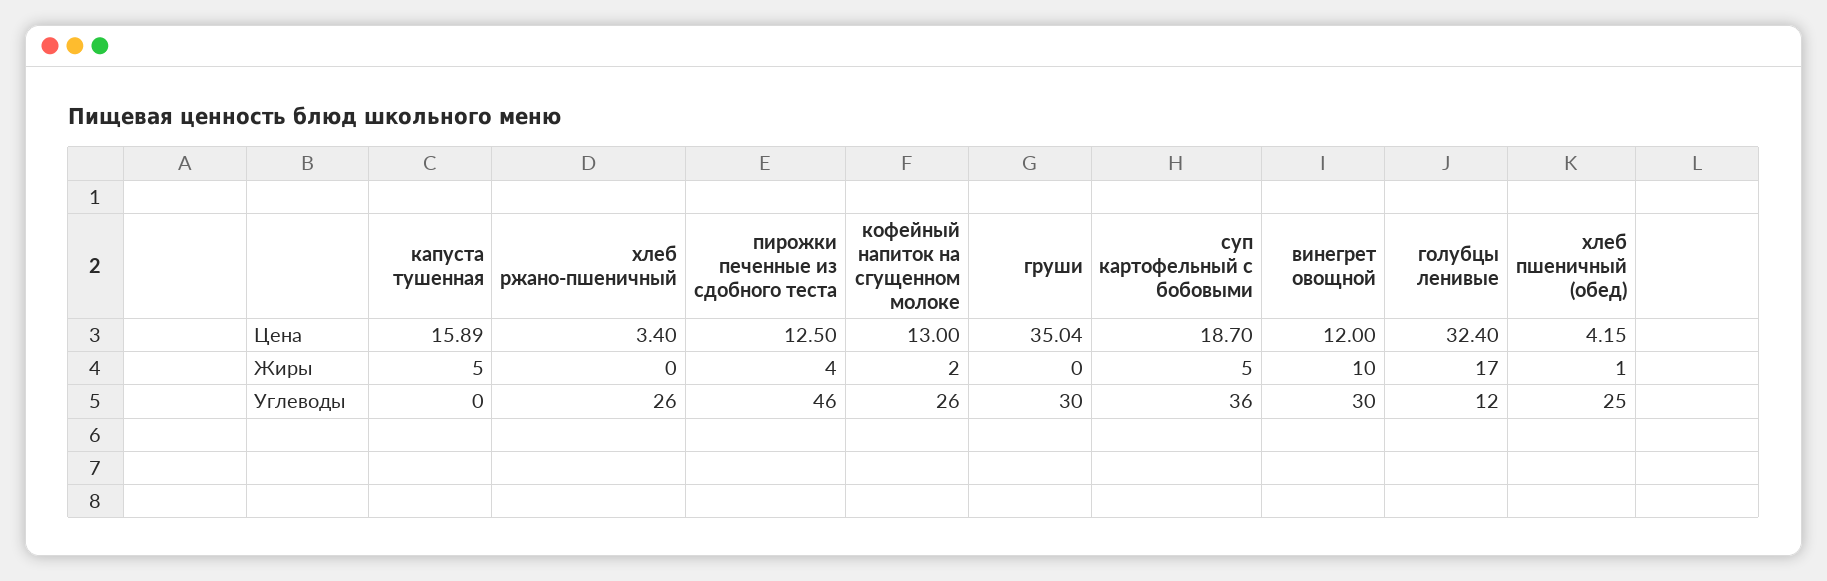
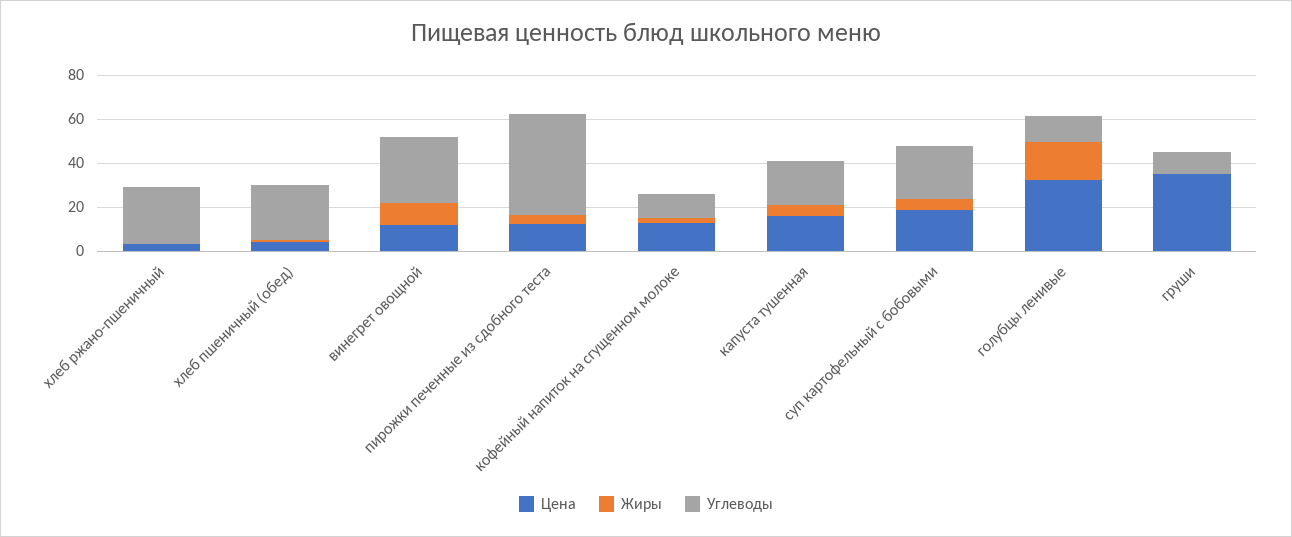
Углеводы, капуста тушенная: 0 -> 20
Углеводы, кофейный напиток на сгущенном молоке: 26 -> 10
Углеводы, груши: 30 -> 10
Углеводы, суп картофельный с бобовыми: 36 -> 25

